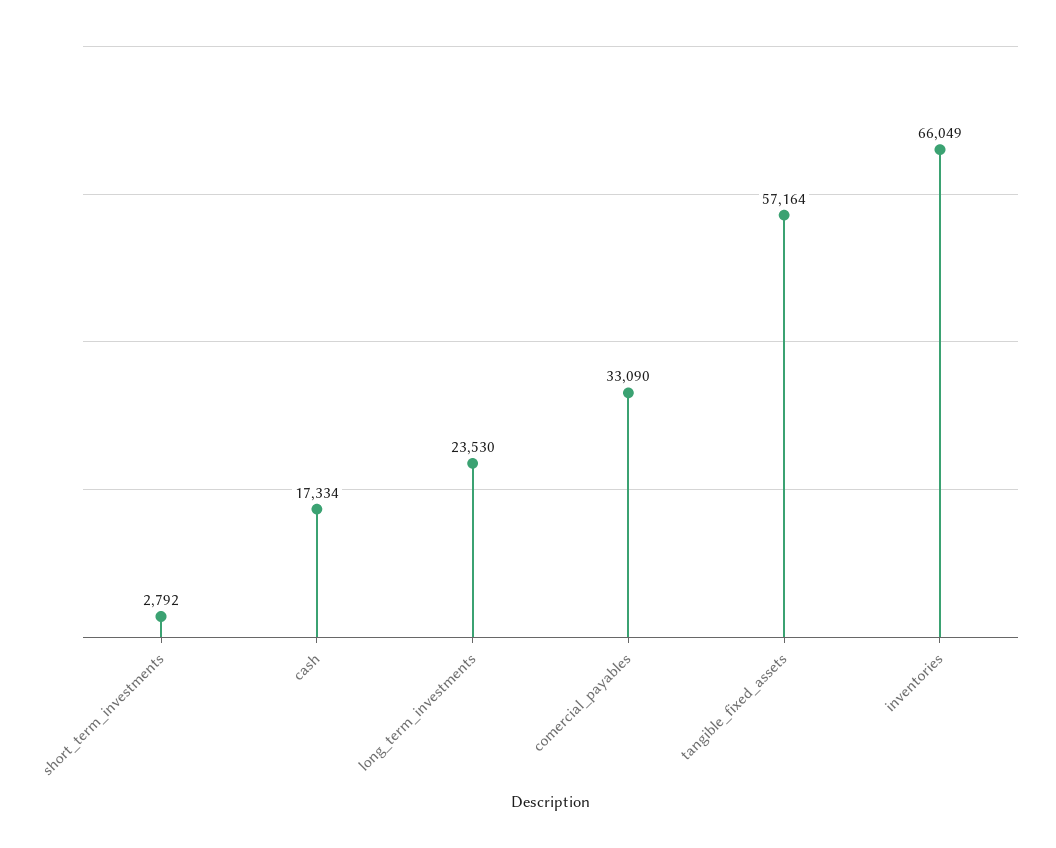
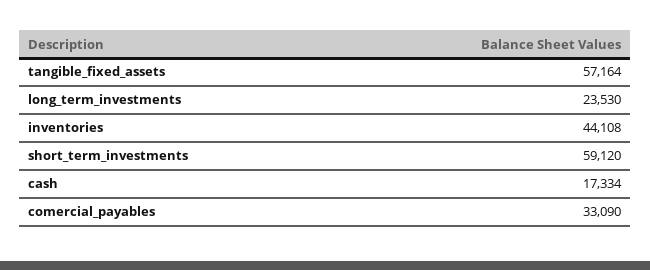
short_term_investments: 2792 -> 59120
inventories: 66049 -> 44108

